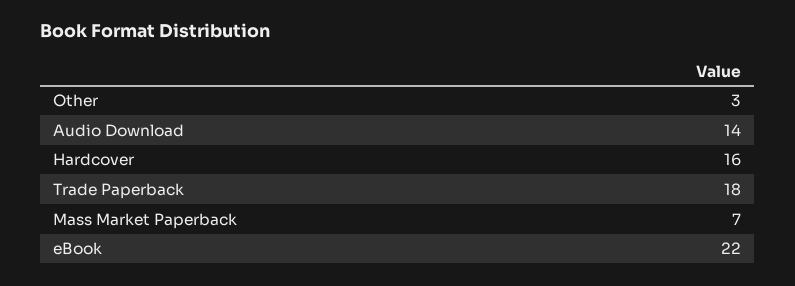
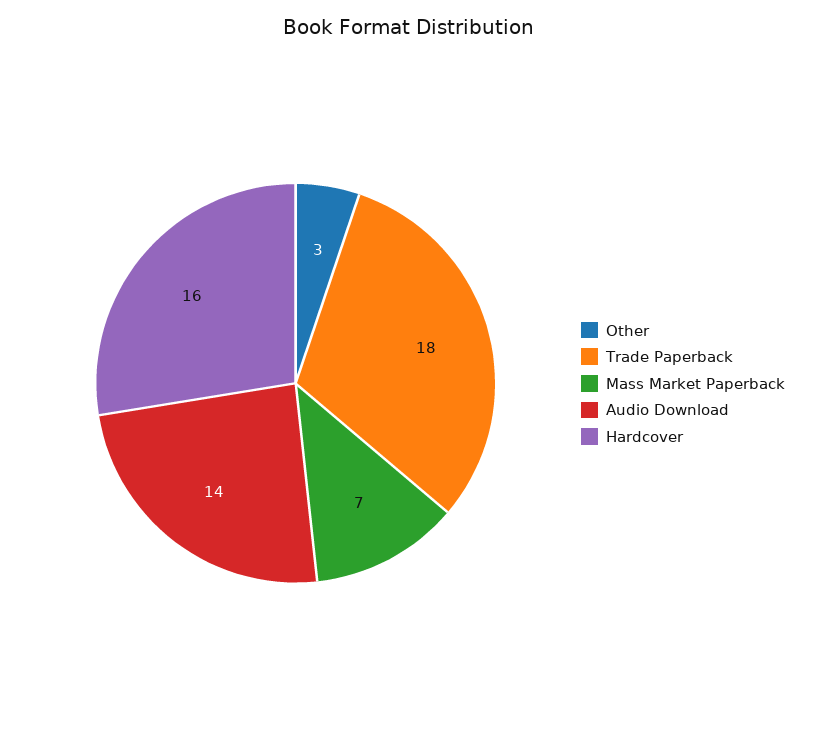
eBook: 22 -> none

